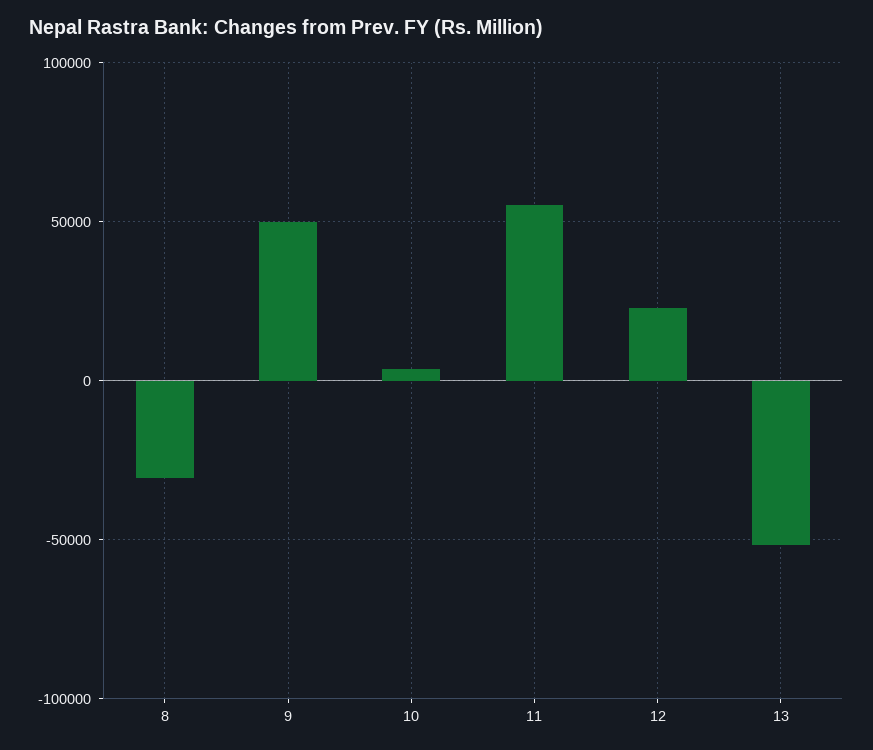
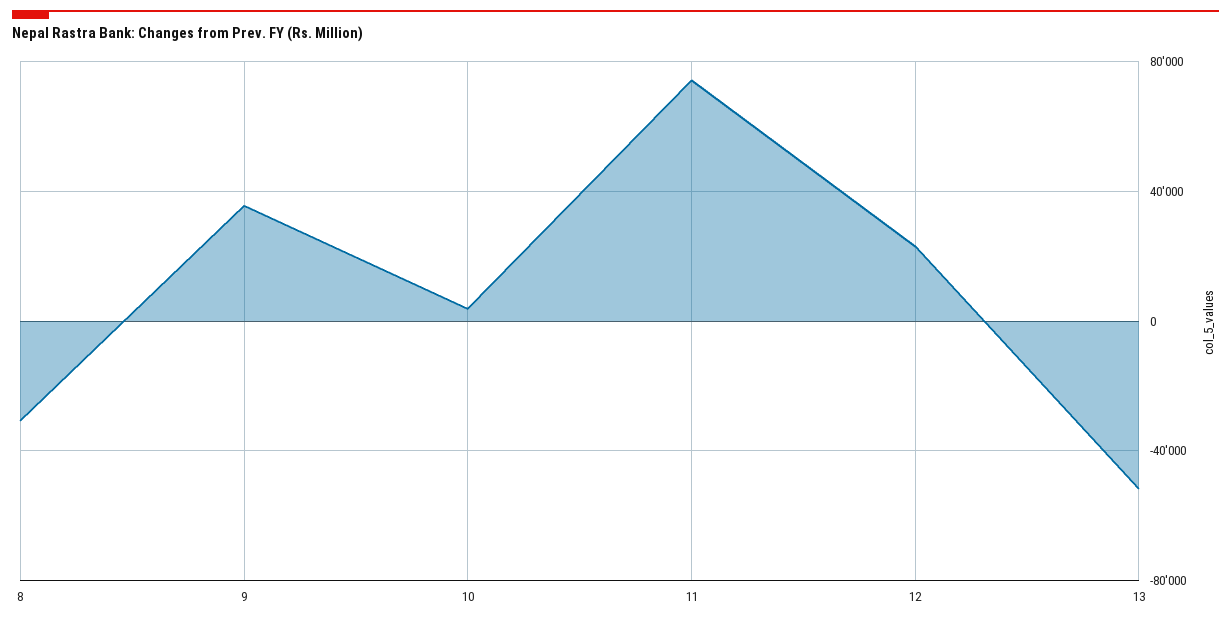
9: 50000 -> 35000
11: 55000 -> 75000

